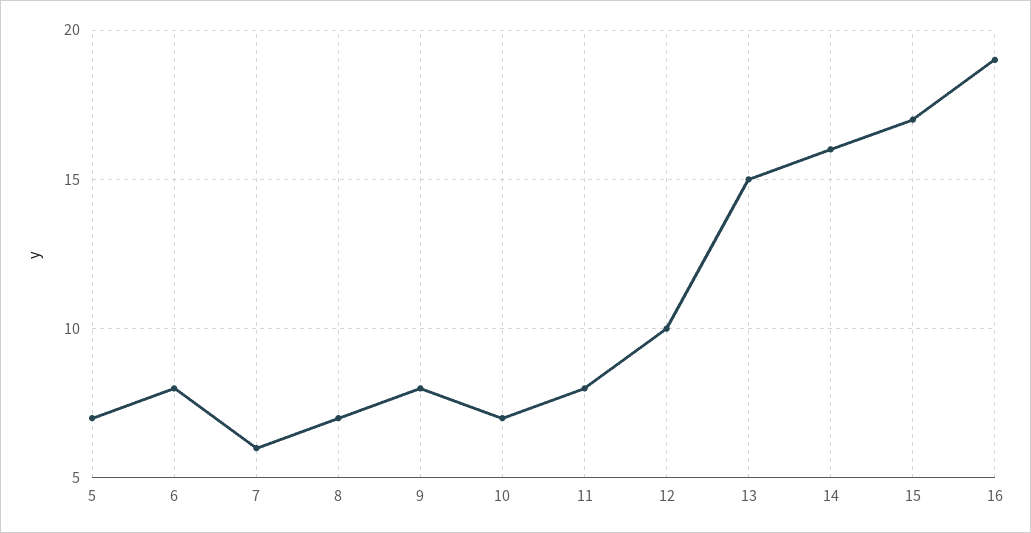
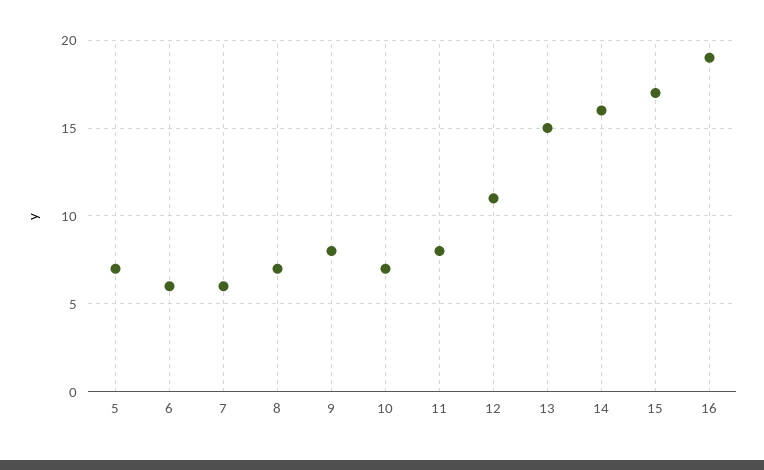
6: 8 -> 6
12: 10 -> 11

